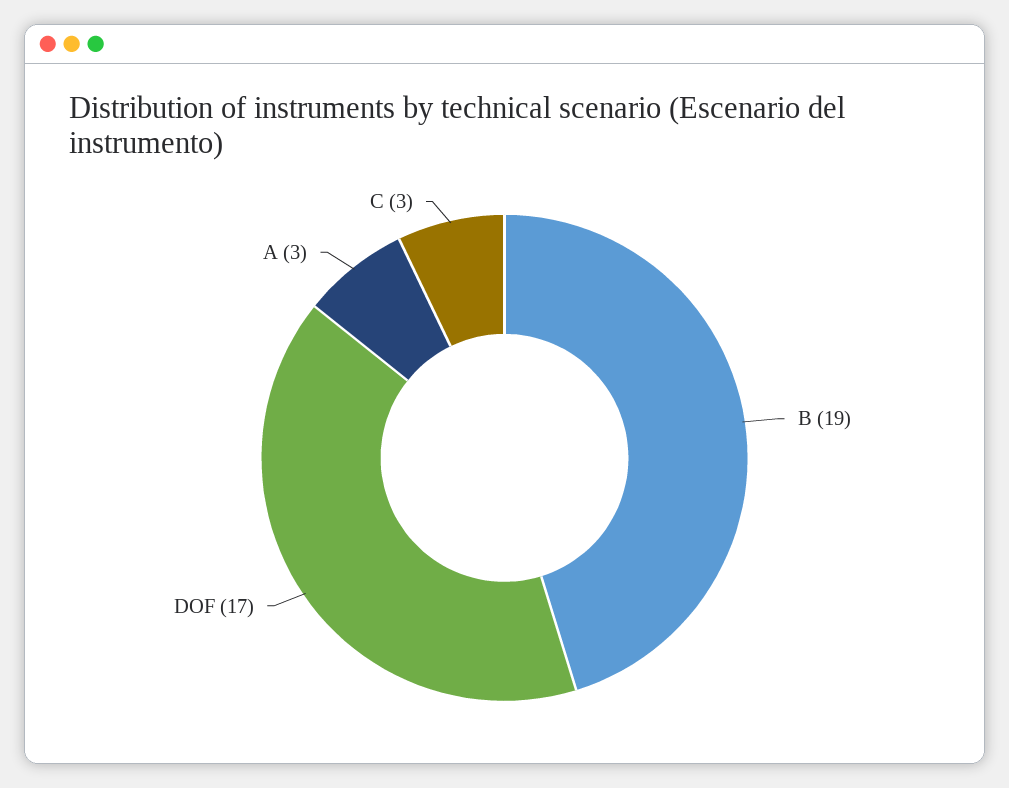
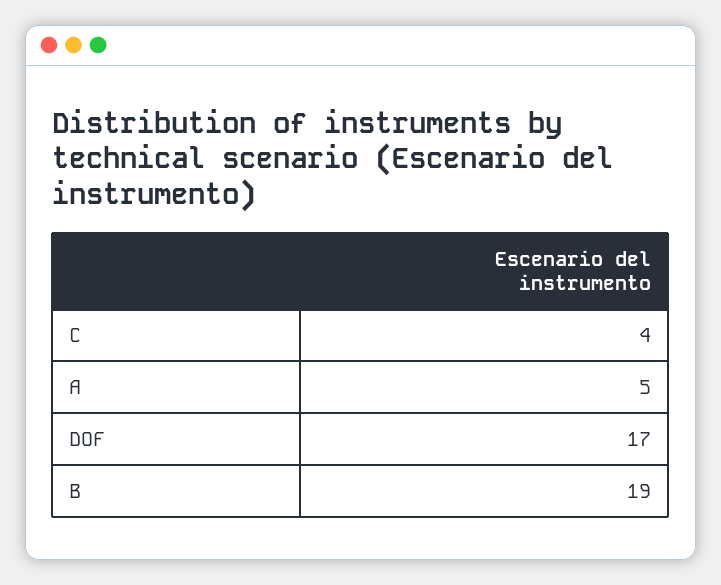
A: 3 -> 5
C: 3 -> 4

